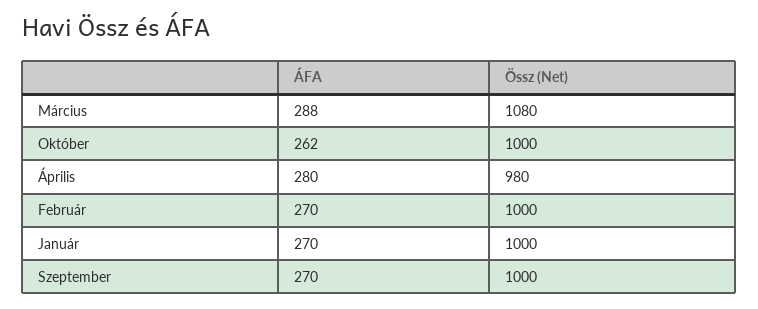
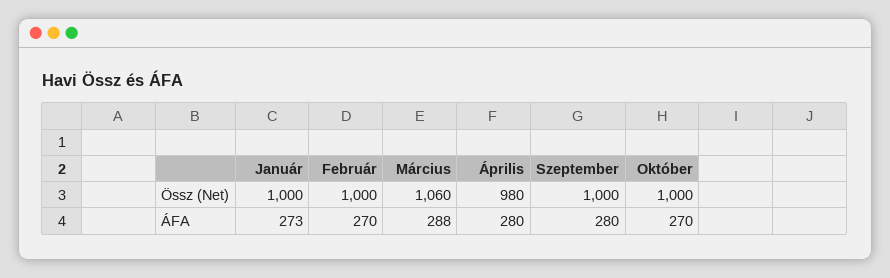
Össz (Net), Március: 1080 -> 1060
ÁFA, Október: 262 -> 270
ÁFA, Január: 270 -> 273
ÁFA, Szeptember: 270 -> 280

